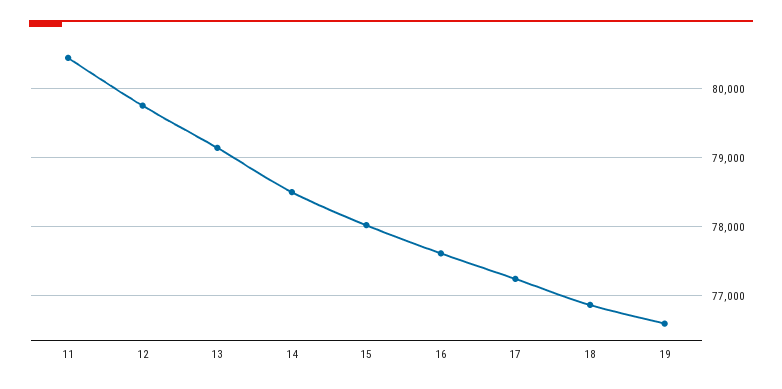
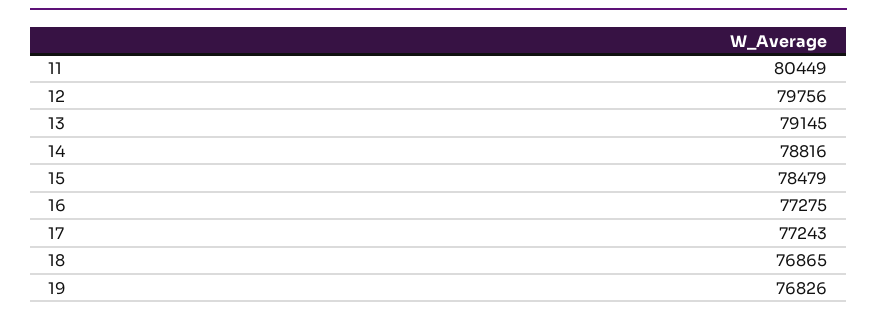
14: 78500 -> 78816
15: 78000 -> 78479
16: 77600 -> 77275
19: 76600 -> 76826

